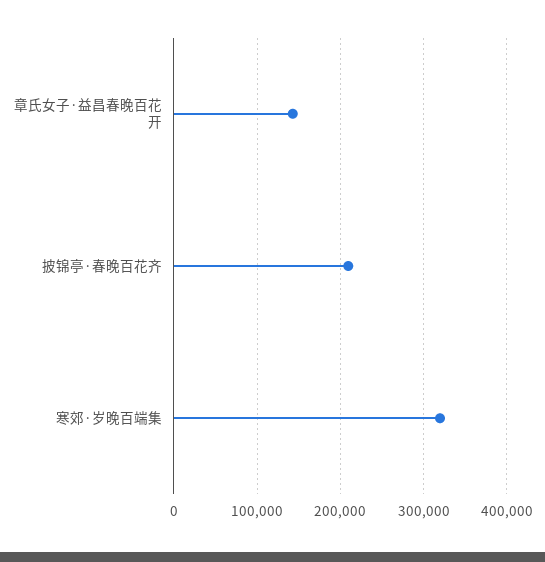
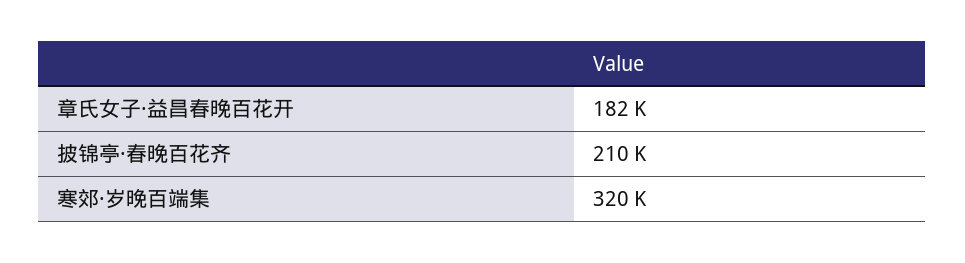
章氏女子·益昌春晚百花开: 140000 -> 182000

